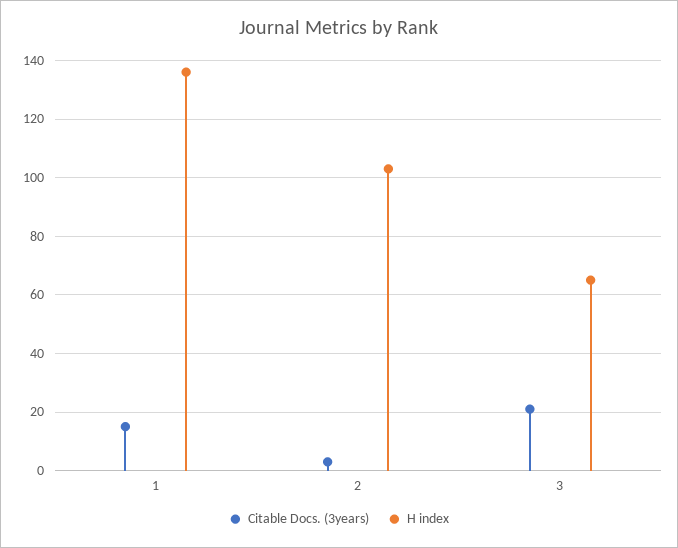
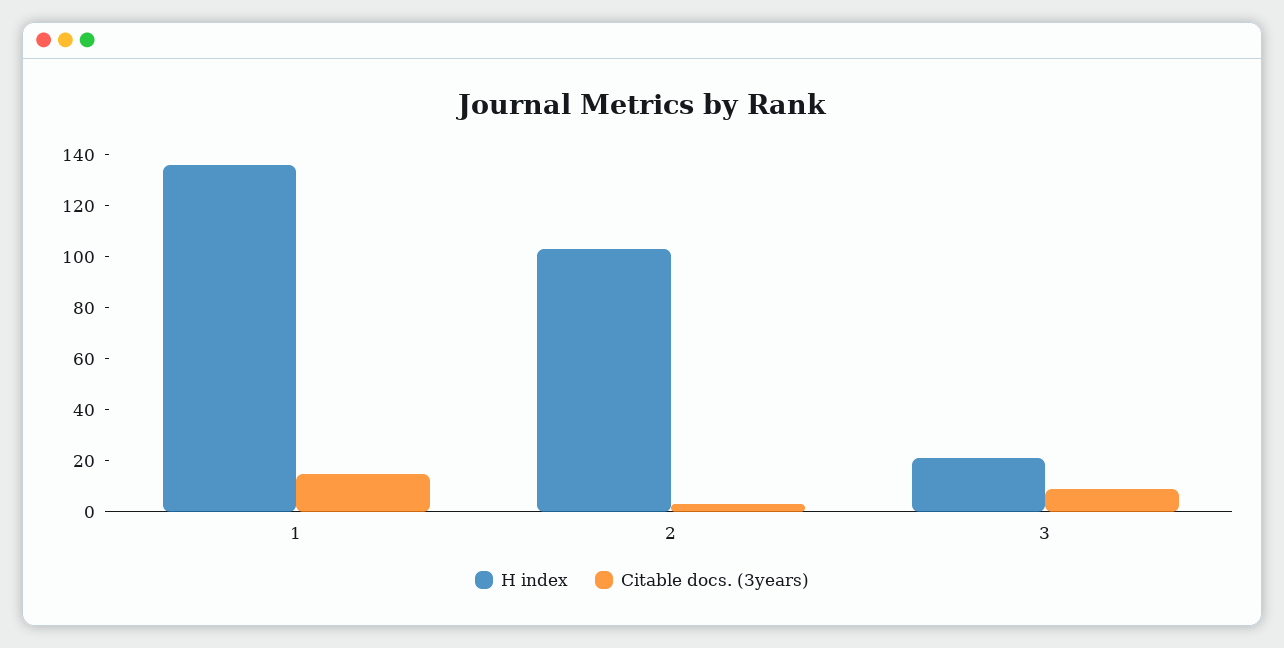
Citable Docs. (3years), 3: 20 -> 10
H index, 3: 65 -> 20

